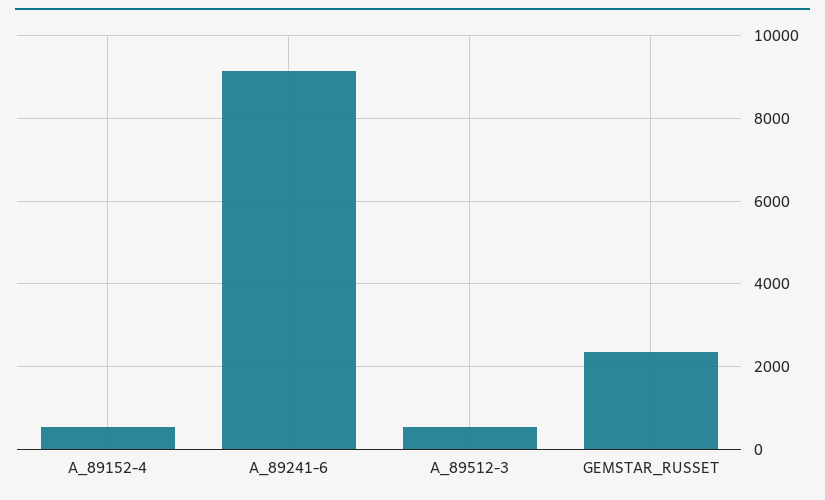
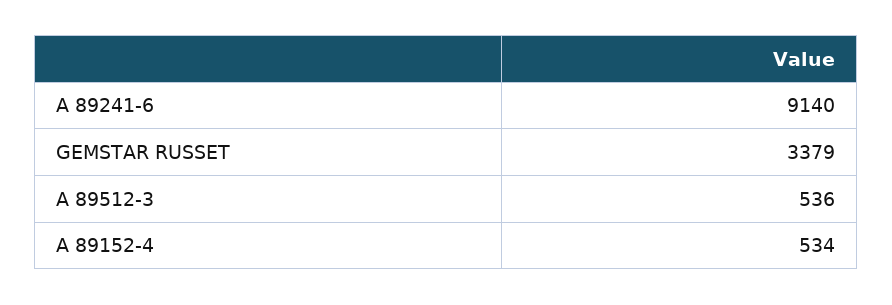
GEMSTAR_RUSSET: 2400 -> 3379

